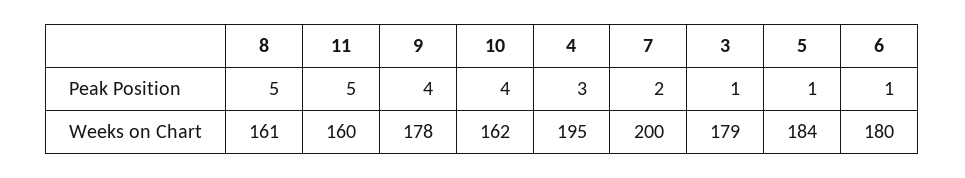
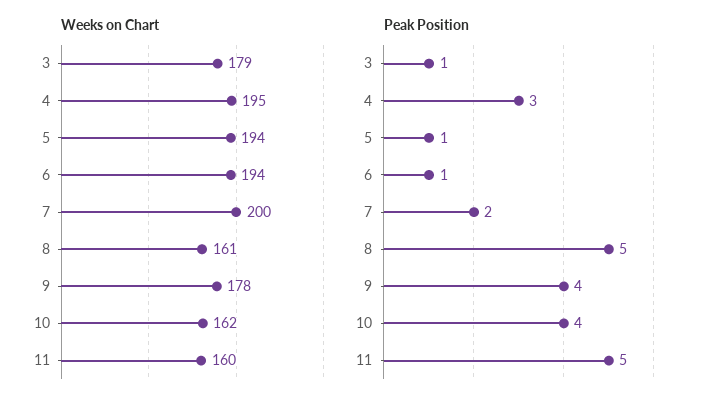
Weeks on Chart, 5: 184 -> 194
Weeks on Chart, 6: 180 -> 194

